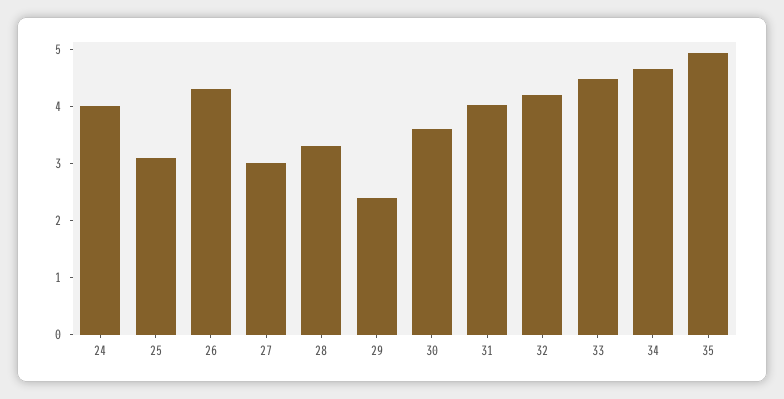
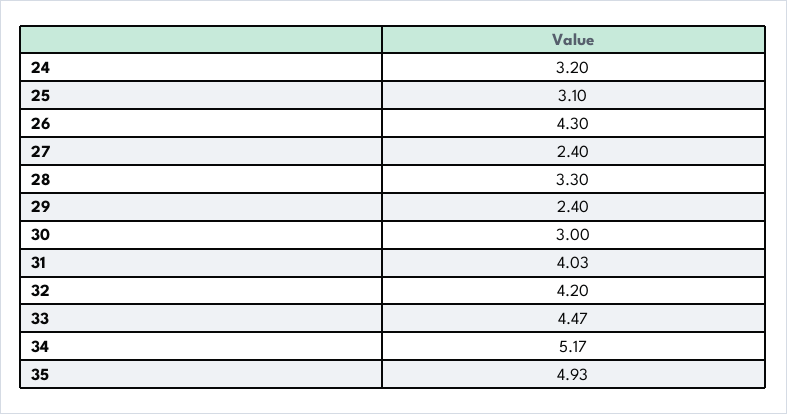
24: 4 -> 3.2
27: 3 -> 2.4
30: 3.6 -> 3
34: 4.6 -> 5.17

